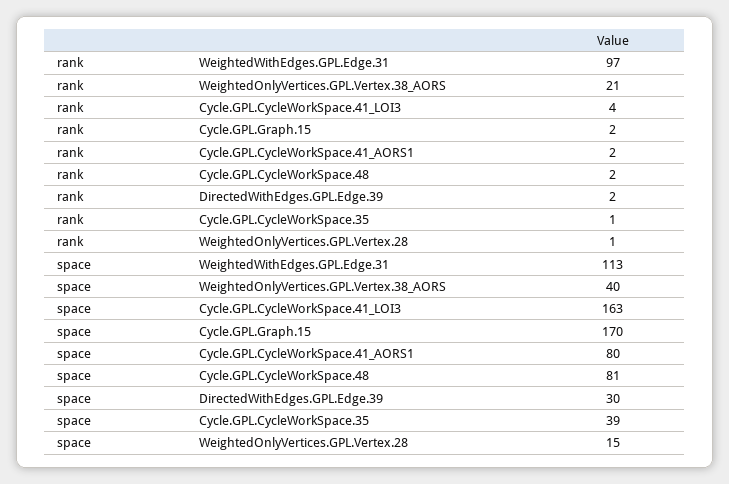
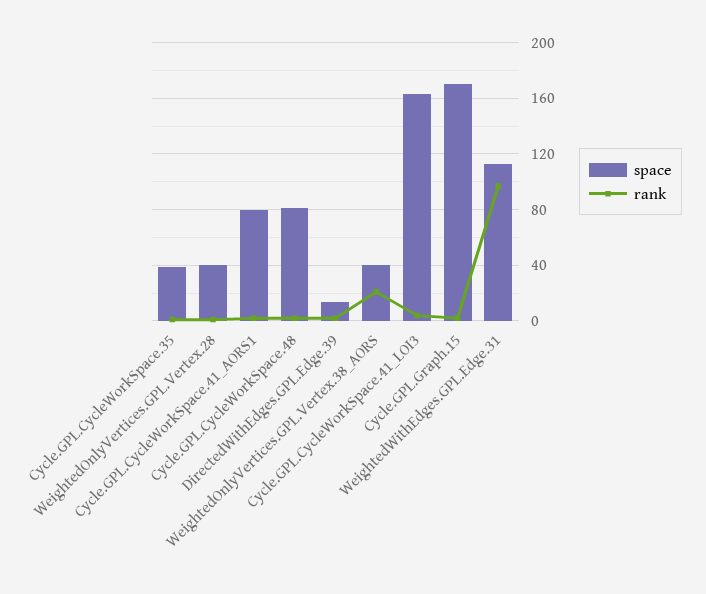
space, DirectedWithEdges.GPL.Edge.39: 30 -> 15
space, WeightedOnlyVertices.GPL.Vertex.28: 15 -> 40

